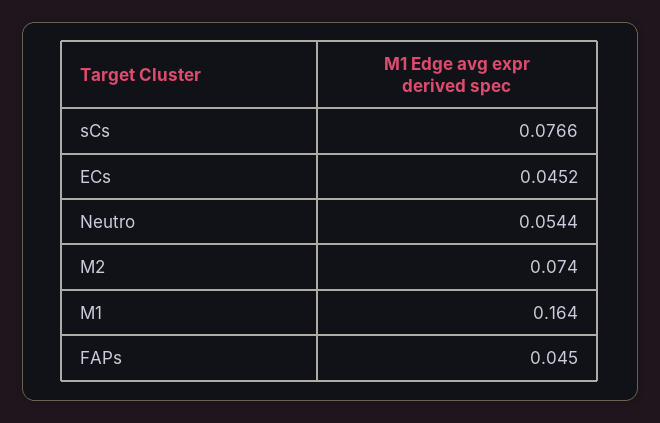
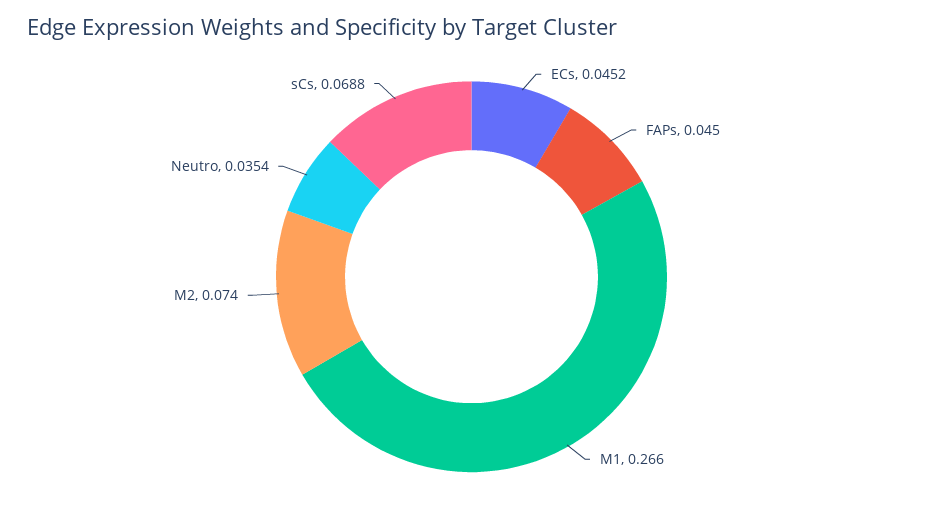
sCs: 0.0766 -> 0.0688
Neutro: 0.0544 -> 0.0354
M1: 0.164 -> 0.266

